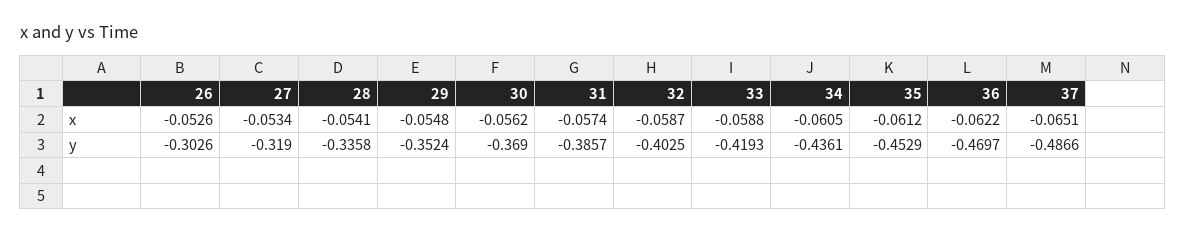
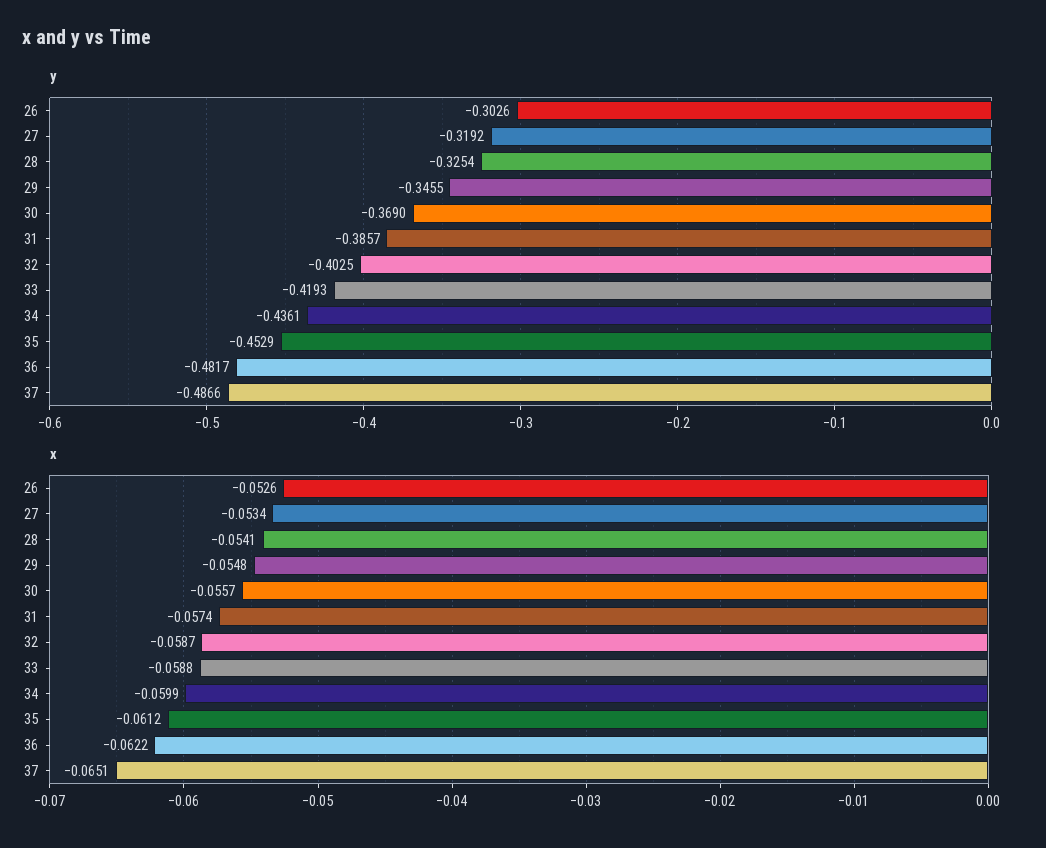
x, 30: -0.0562 -> -0.0557
x, 34: -0.0605 -> -0.0599
y, 27: -0.319 -> -0.3192
y, 28: -0.3358 -> -0.3254
y, 29: -0.3524 -> -0.3455
y, 36: -0.4697 -> -0.4817

